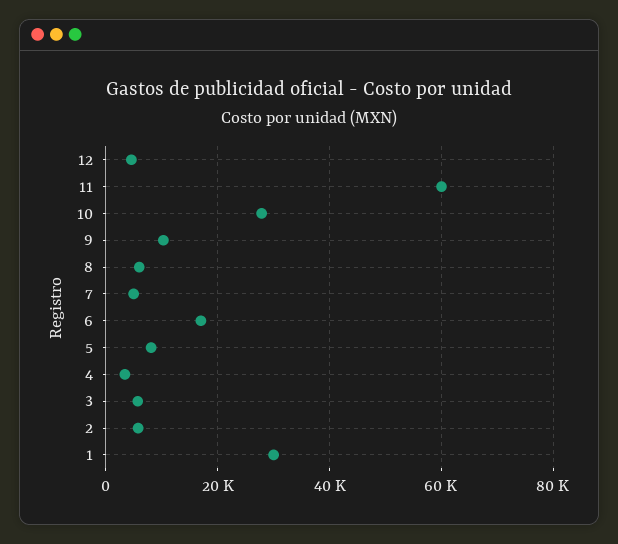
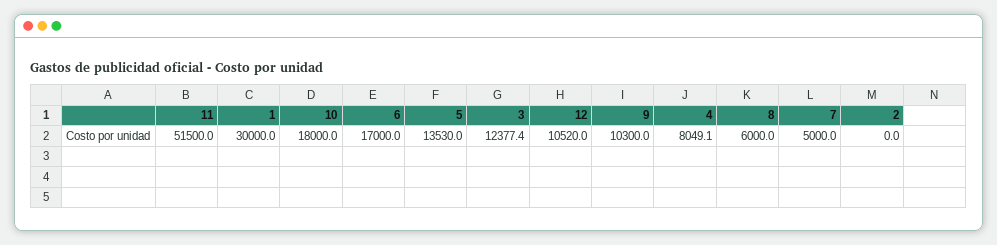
12: 4000 -> 10520
11: 60000 -> 51500
10: 28000 -> 18000
5: 8000 -> 13530
4: 4000 -> 8049.1
3: 6000 -> 12377.4
2: 6000 -> 0

